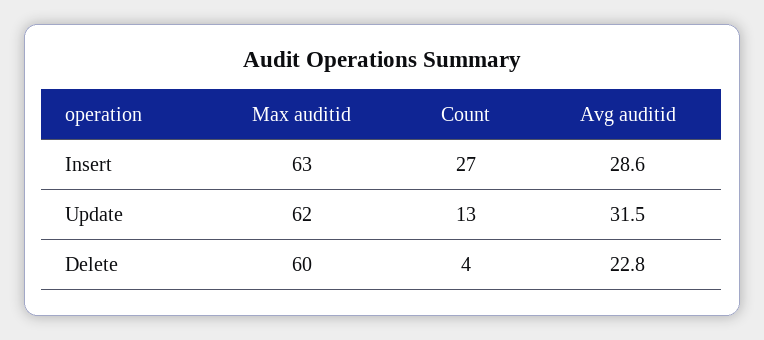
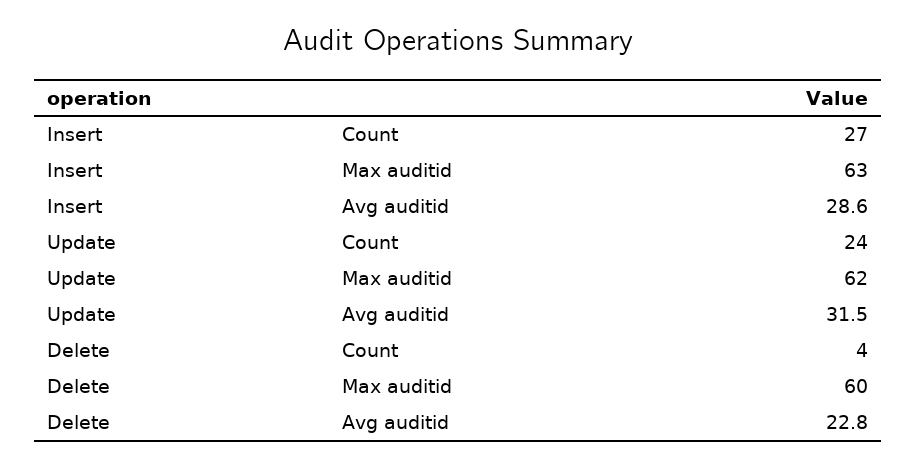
Count, Update: 13 -> 24

